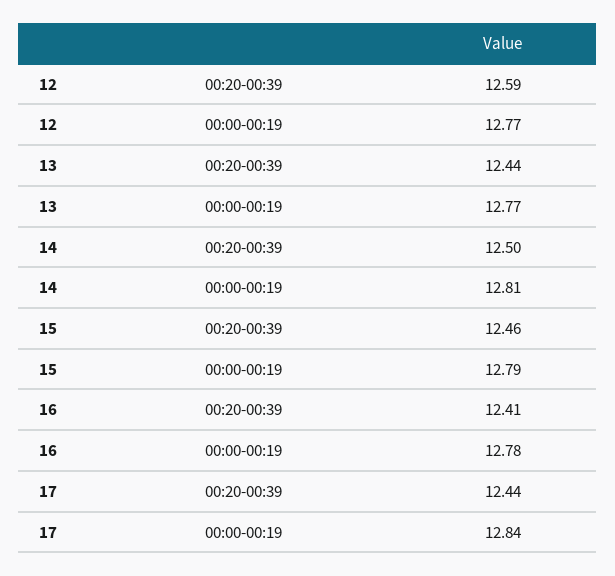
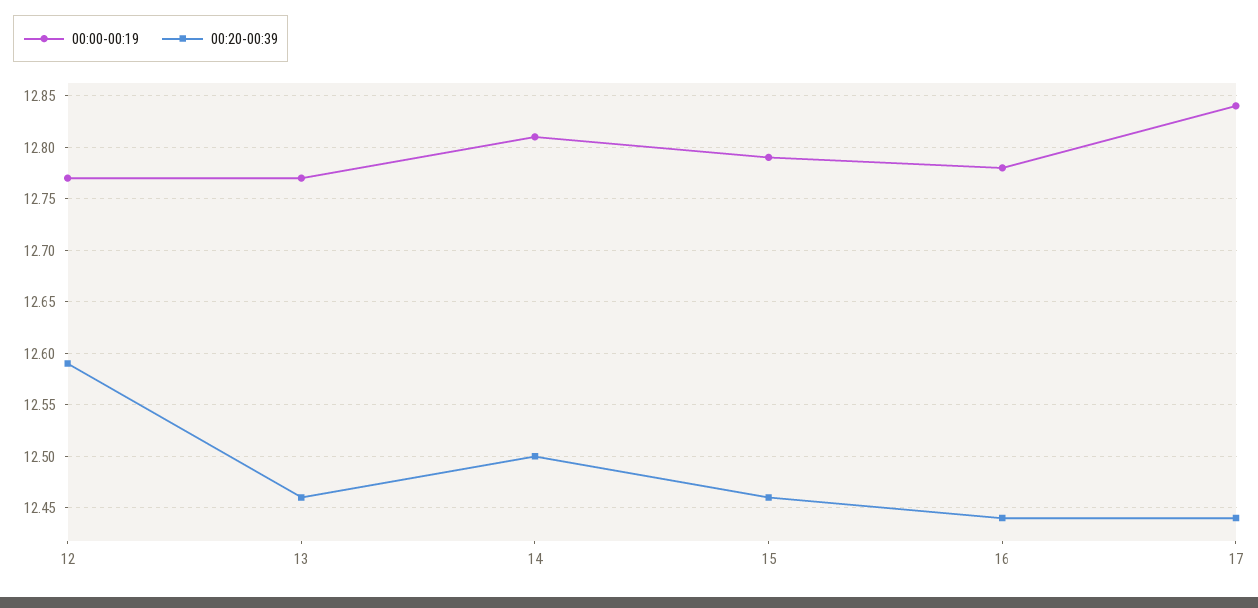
00:20-00:39, 13: 12.44 -> 12.46
00:20-00:39, 16: 12.41 -> 12.44

